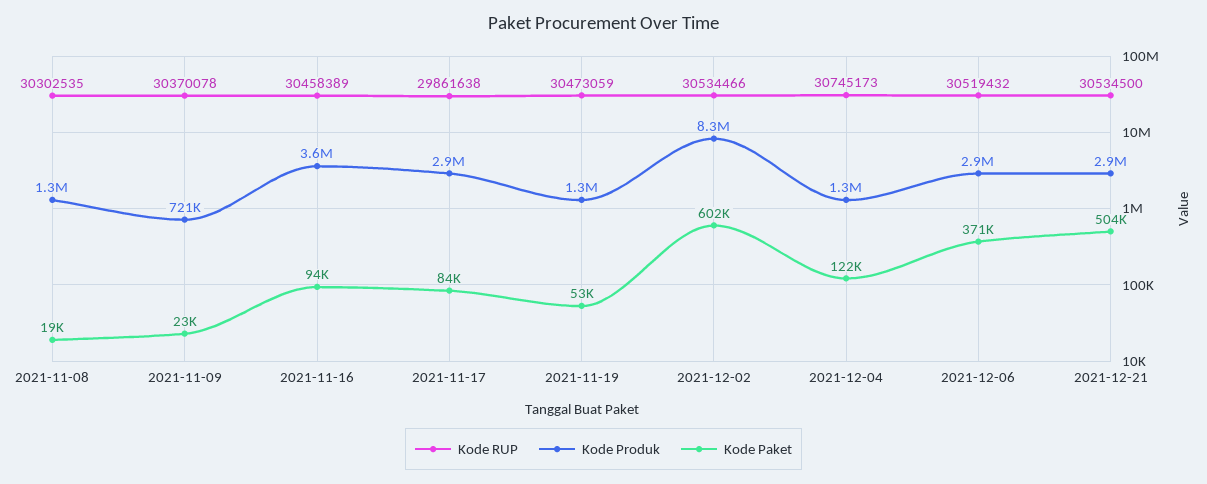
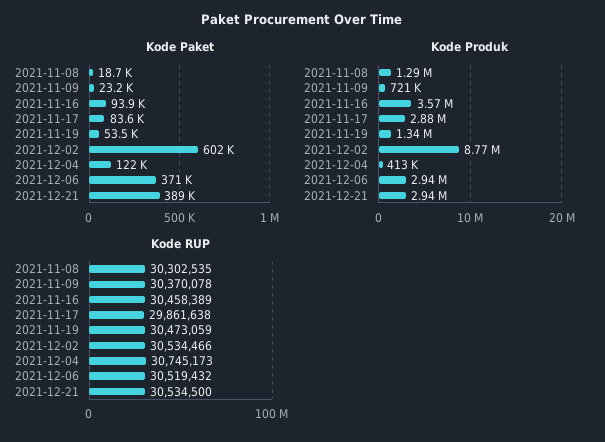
Kode Produk, 2021-12-02: 8300000 -> 8770000
Kode Produk, 2021-12-04: 1300000 -> 413000
Kode Paket, 2021-12-21: 504000 -> 389000

